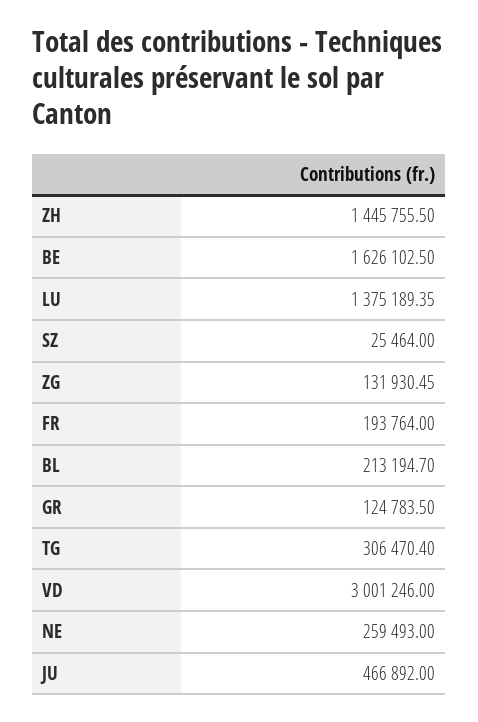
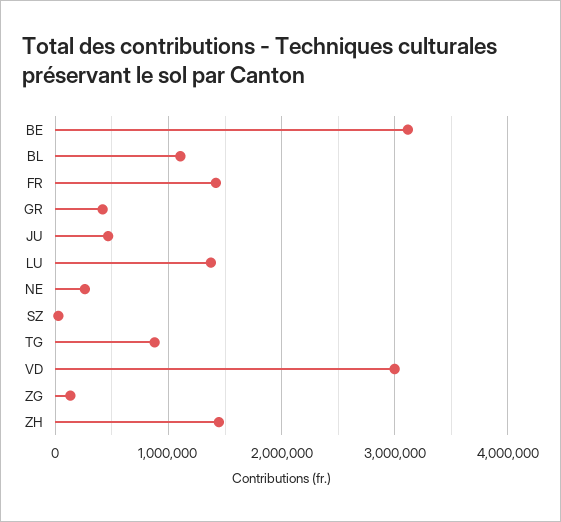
BE: 1626102.5 -> 3100000
FR: 193764 -> 1400000
BL: 213194.7 -> 1100000
GR: 124783.5 -> 400000
TG: 306470.4 -> 900000

